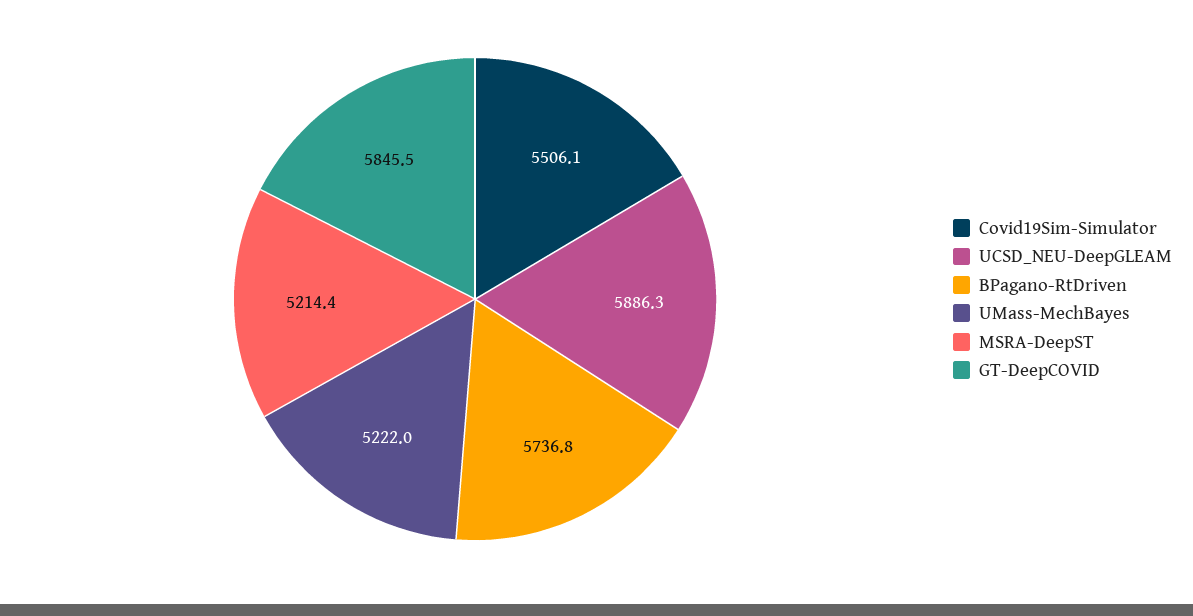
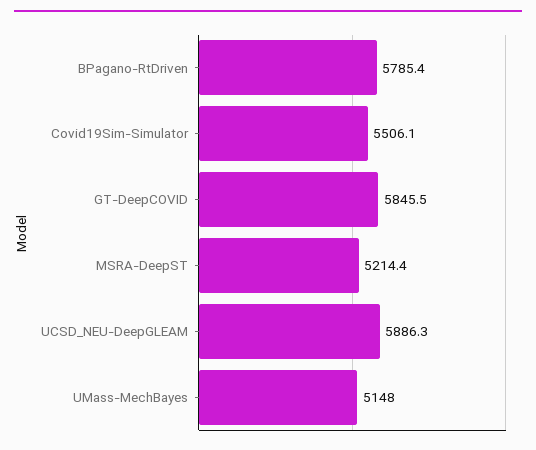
BPagano-RtDriven: 5736.8 -> 5785.4
UMass-MechBayes: 5222 -> 5148

